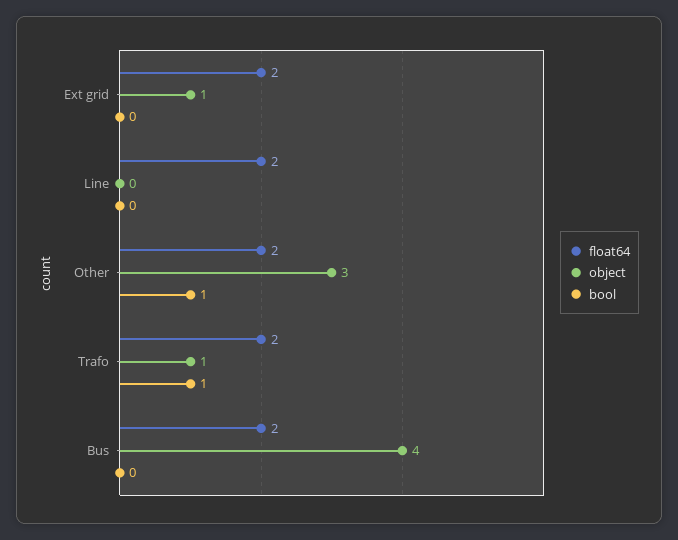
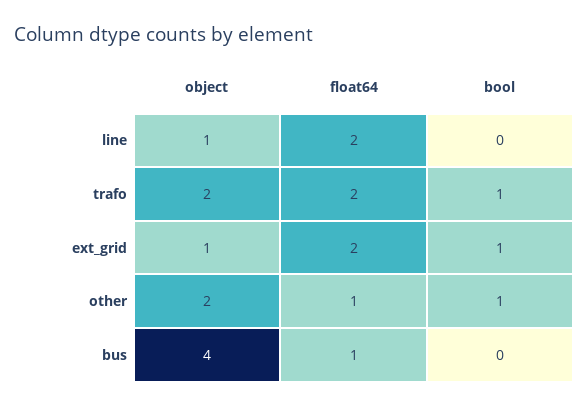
bool, Ext grid: 0 -> 1
object, Line: 0 -> 1
float64, Other: 2 -> 1
object, Other: 3 -> 2
object, Trafo: 1 -> 2
float64, Bus: 2 -> 1

